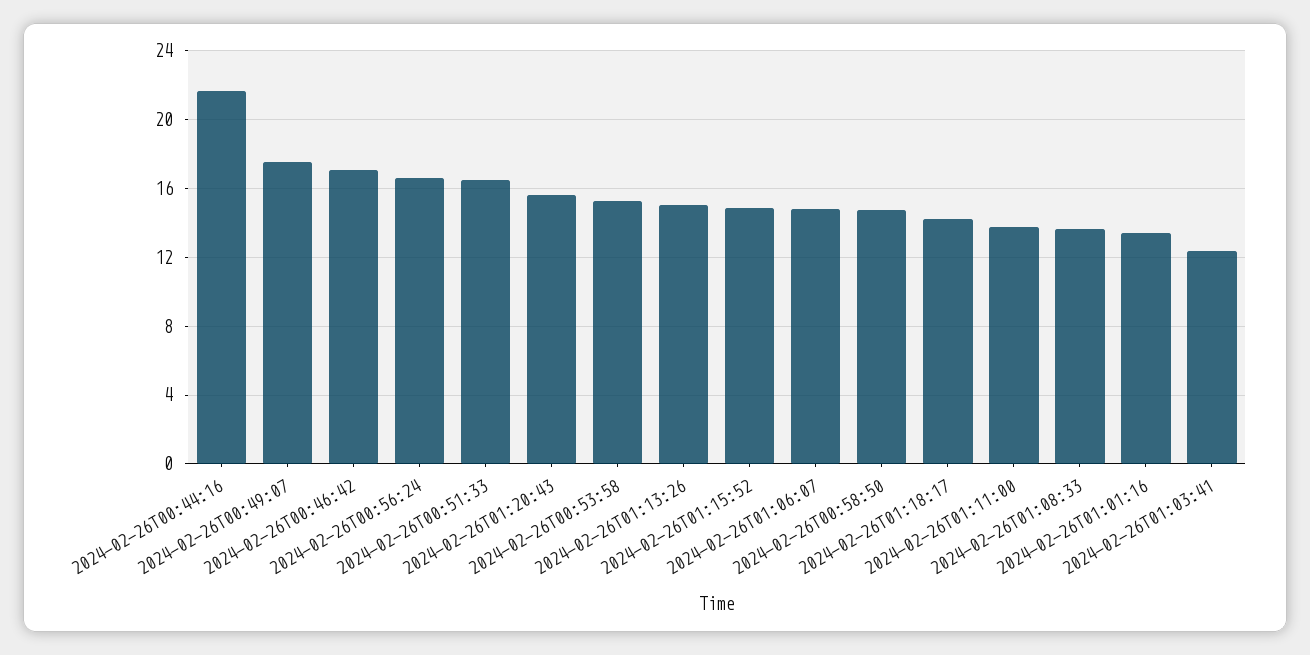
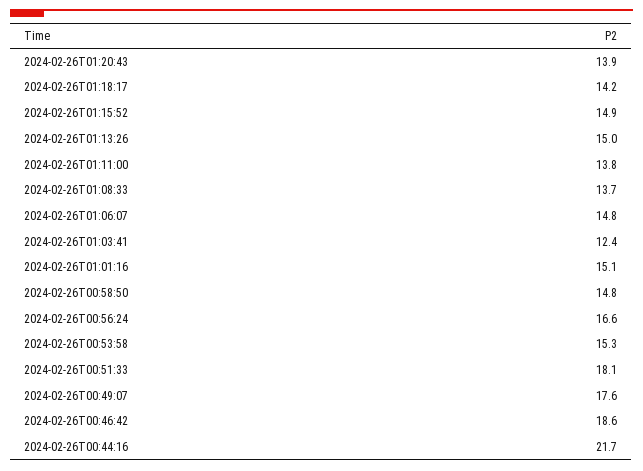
2024-02-26T00:46:42: 17 -> 18.6
2024-02-26T00:51:33: 16.5 -> 18.1
2024-02-26T01:20:43: 15.5 -> 13.9
2024-02-26T01:01:16: 13.5 -> 15.1

